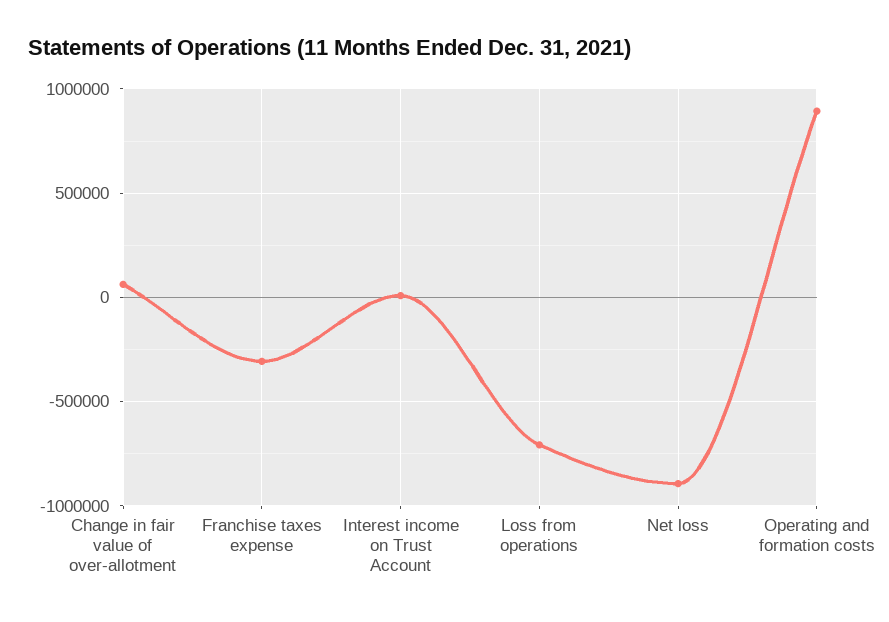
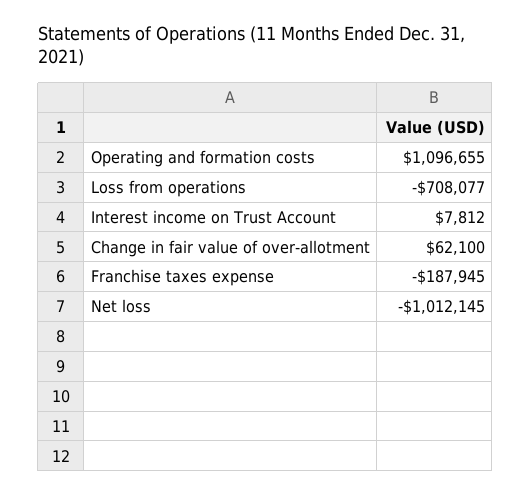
Franchise taxes expense: -300000 -> -187945
Net loss: -900000 -> -1012145
Operating and formation costs: 900000 -> 1096655

